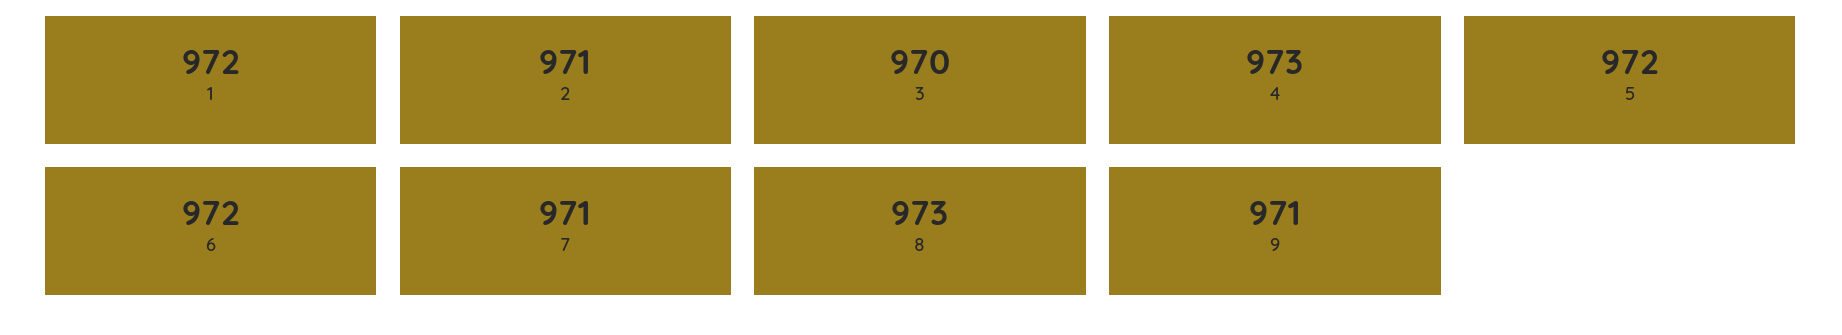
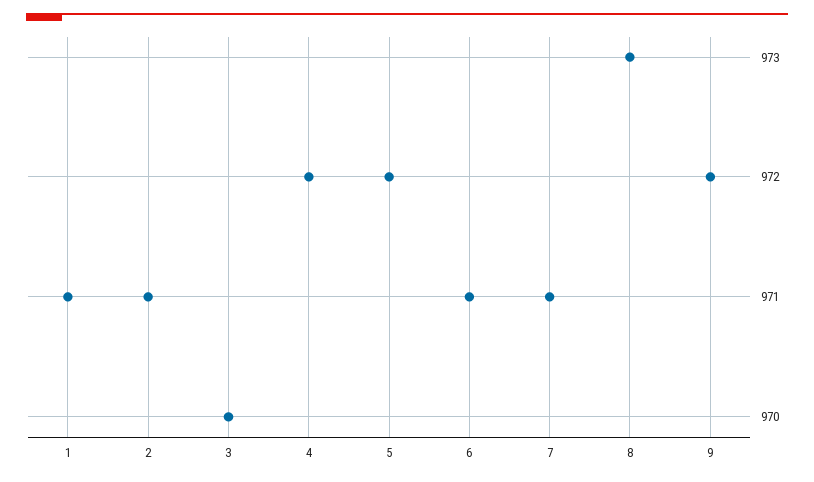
1: 972 -> 971
4: 973 -> 972
6: 972 -> 971
9: 971 -> 972

